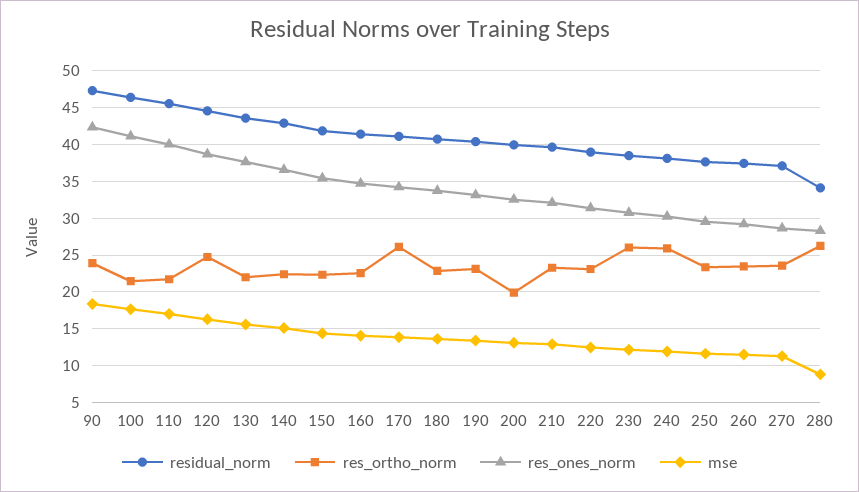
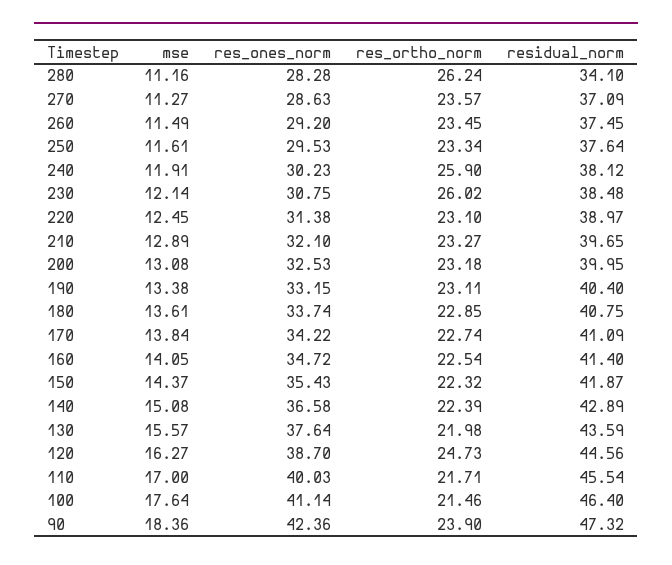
res_ortho_norm, 170: 26 -> 22.74
res_ortho_norm, 200: 20 -> 23.18
mse, 280: 9 -> 11.16

